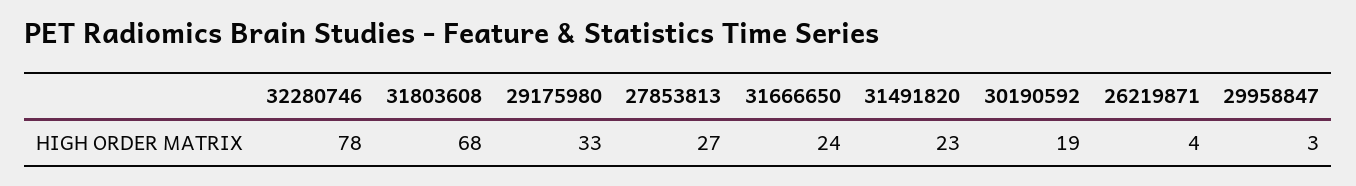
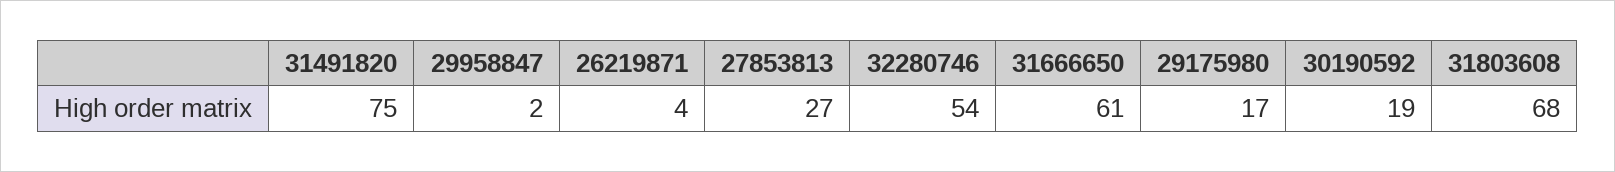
32280746: 78 -> 54
29175980: 33 -> 17
31666650: 24 -> 61
31491820: 23 -> 75
29958847: 3 -> 2

